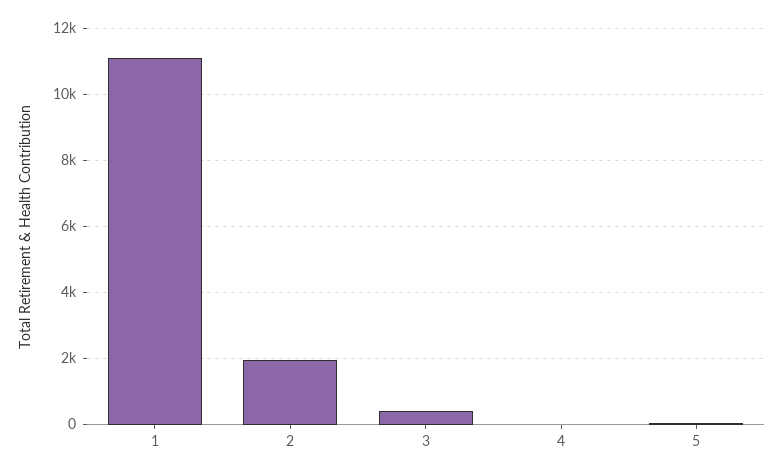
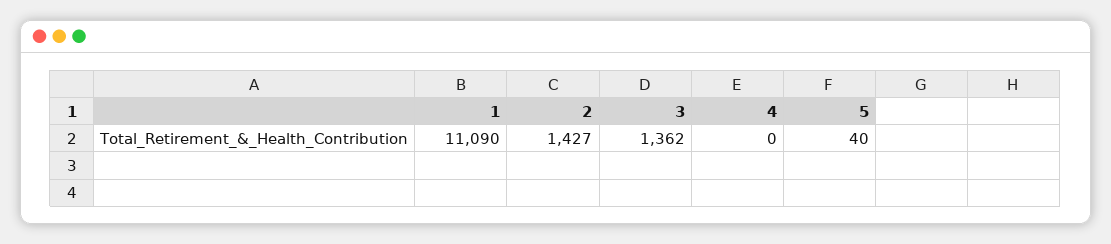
2: 2000 -> 1427
3: 400 -> 1362

